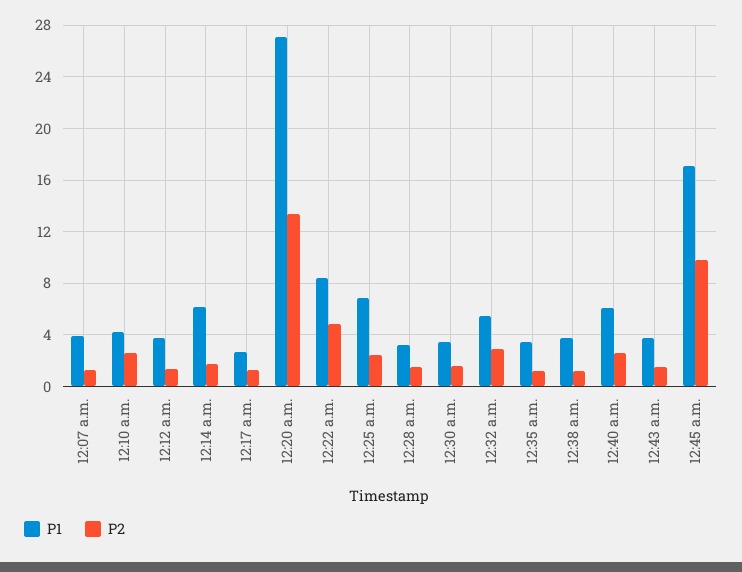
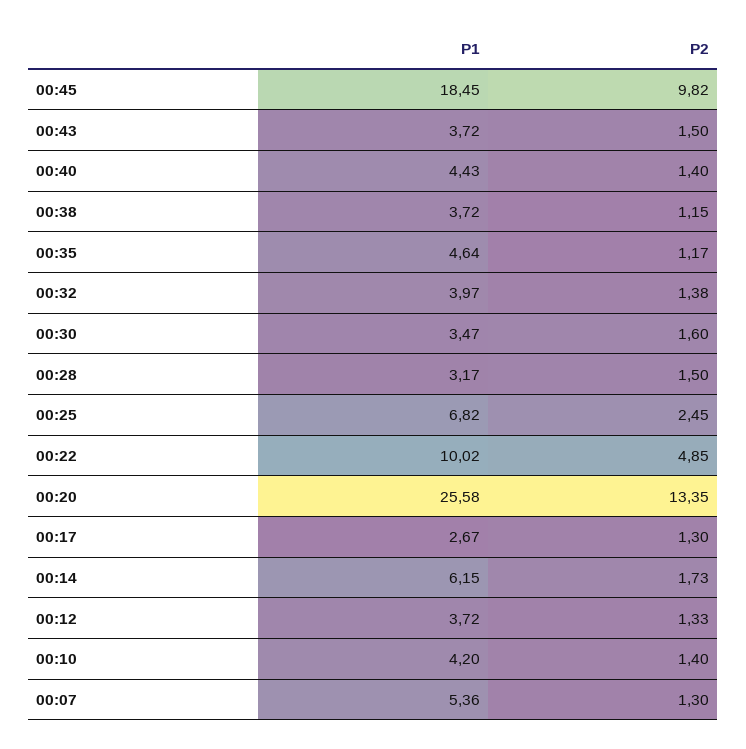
P1, 12:07 a.m.: 4 -> 5.36
P2, 12:10 a.m.: 2.5 -> 1.4
P1, 12:20 a.m.: 27 -> 25.58
P1, 12:22 a.m.: 8.5 -> 10.02
P1, 12:32 a.m.: 5.5 -> 3.97
P2, 12:32 a.m.: 3 -> 1.38
P1, 12:35 a.m.: 3.5 -> 4.64
P1, 12:40 a.m.: 6 -> 4.43
P2, 12:40 a.m.: 2.5 -> 1.4
P1, 12:45 a.m.: 17 -> 18.45

